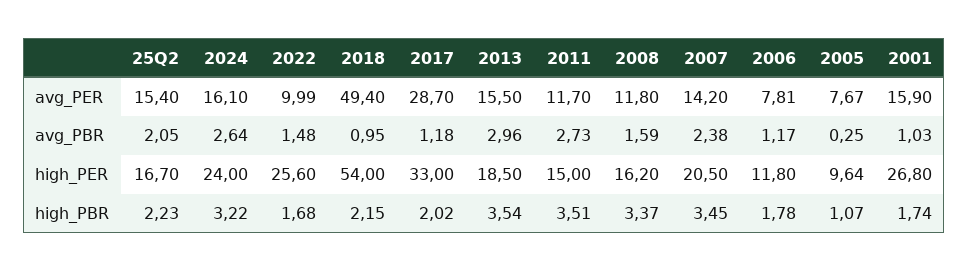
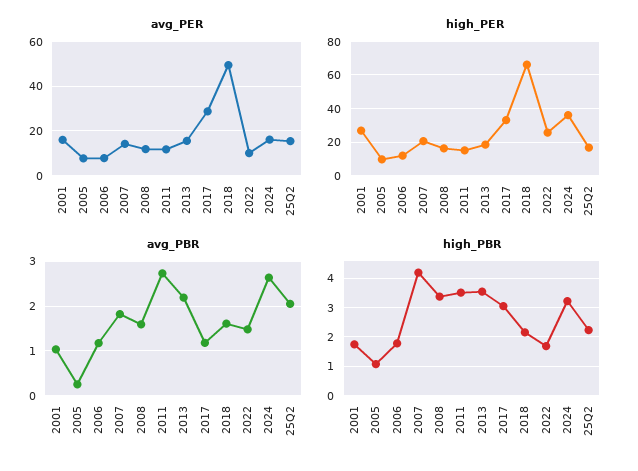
avg_PBR, 2018: 0.95 -> 1.6
avg_PBR, 2013: 2.96 -> 2.2
avg_PBR, 2007: 2.38 -> 1.8
high_PER, 2024: 24 -> 35
high_PER, 2018: 54 -> 65
high_PBR, 2017: 2.02 -> 3
high_PBR, 2007: 3.45 -> 4.25

